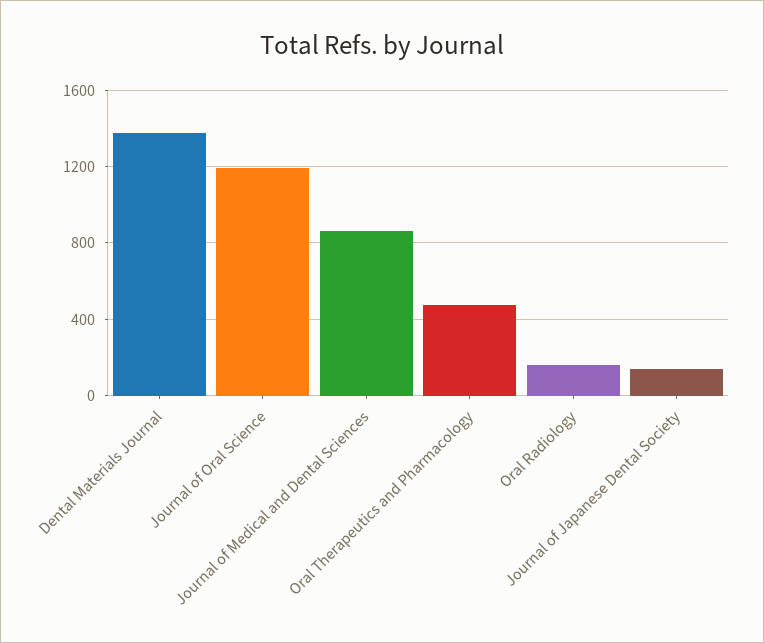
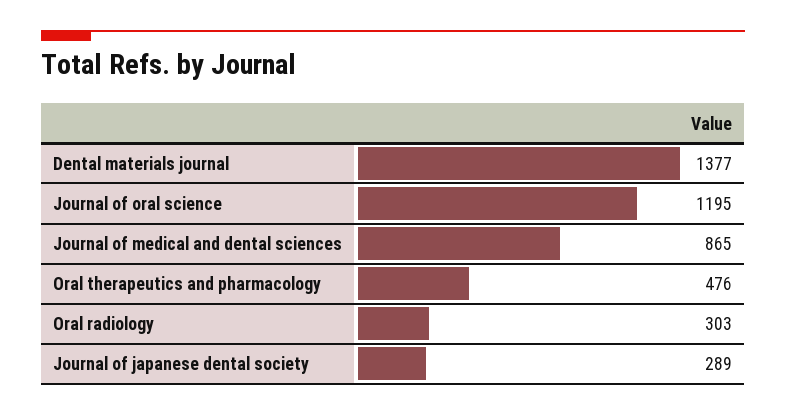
Oral Radiology: 150 -> 303
Journal of Japanese Dental Society: 150 -> 289

